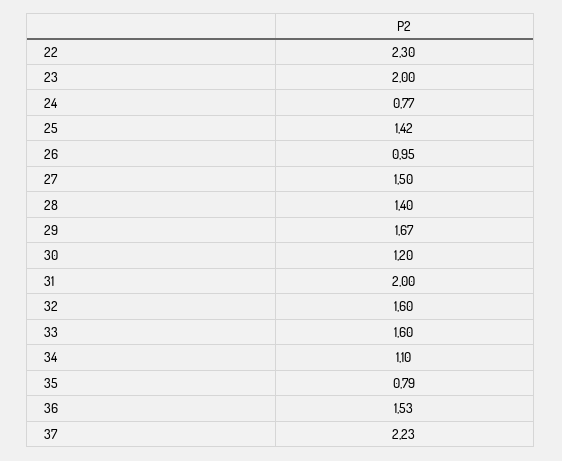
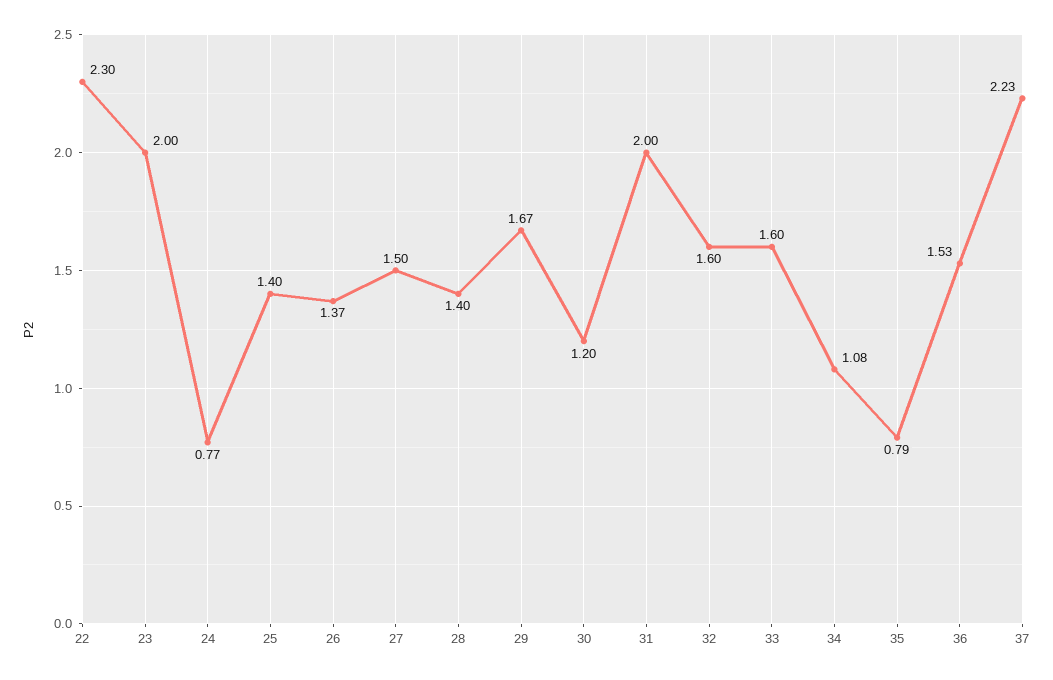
25: 1.42 -> 1.4
26: 0.95 -> 1.37
34: 1.1 -> 1.08

